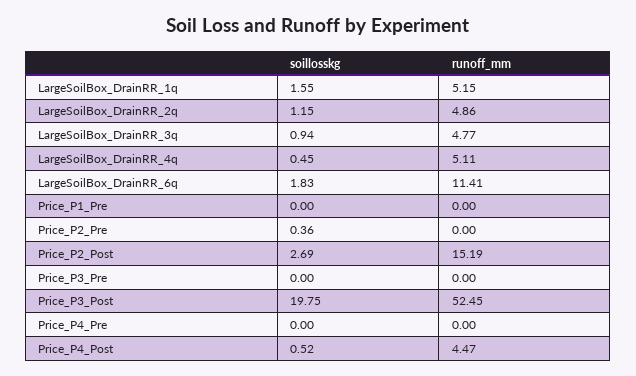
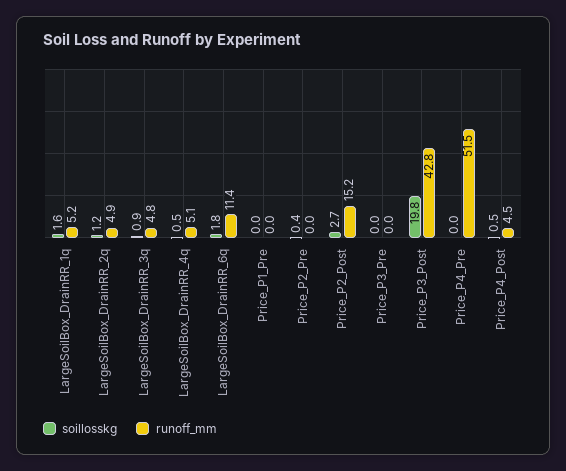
runoff_mm, Price_P3_Post: 52.45 -> 42.8
runoff_mm, Price_P4_Pre: 0 -> 51.5

